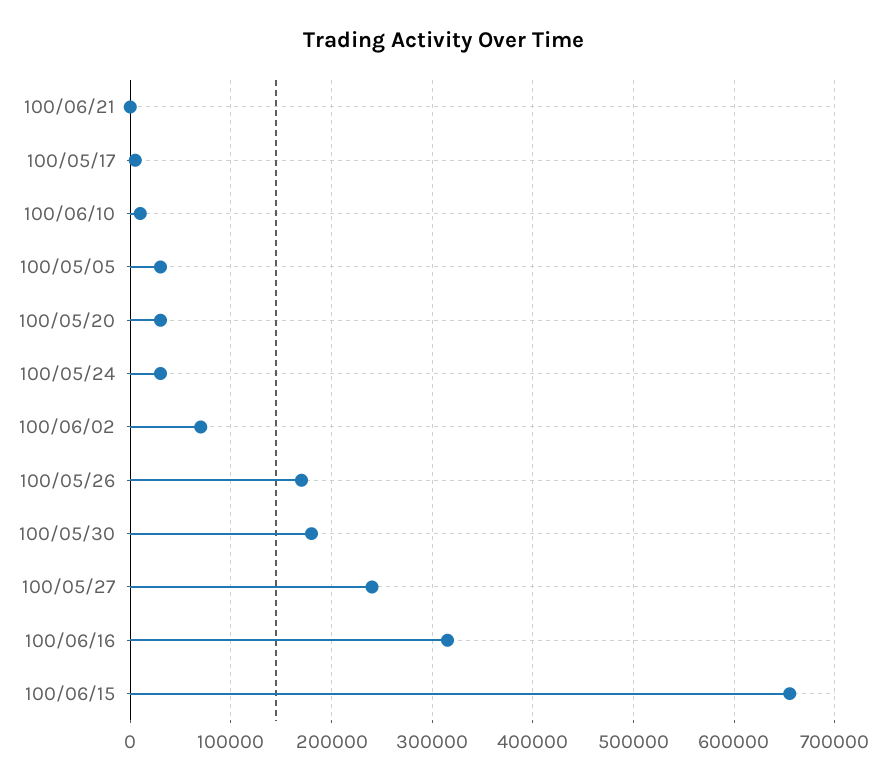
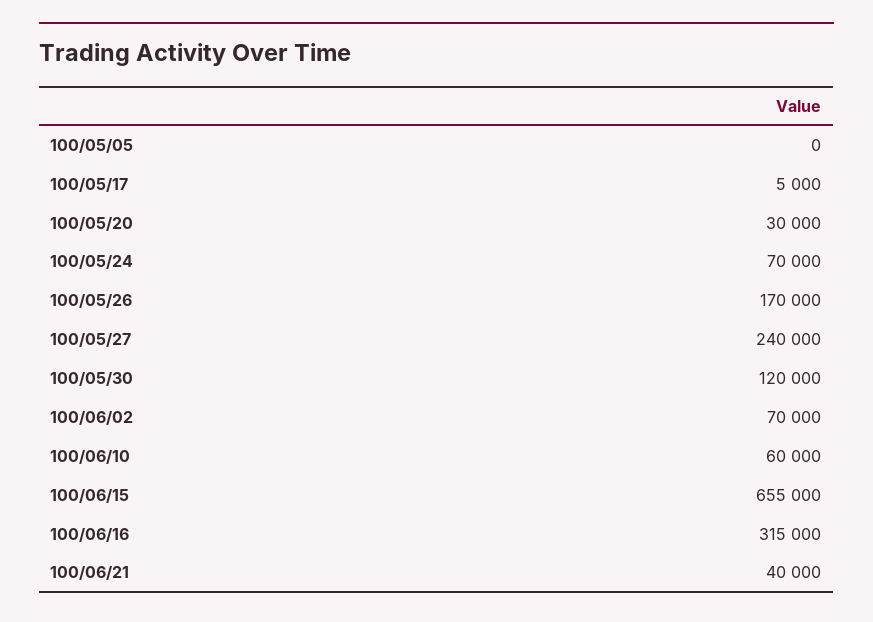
100/06/21: 0 -> 40000
100/06/10: 10000 -> 60000
100/05/05: 30000 -> 0
100/05/24: 30000 -> 70000
100/05/30: 180000 -> 120000

